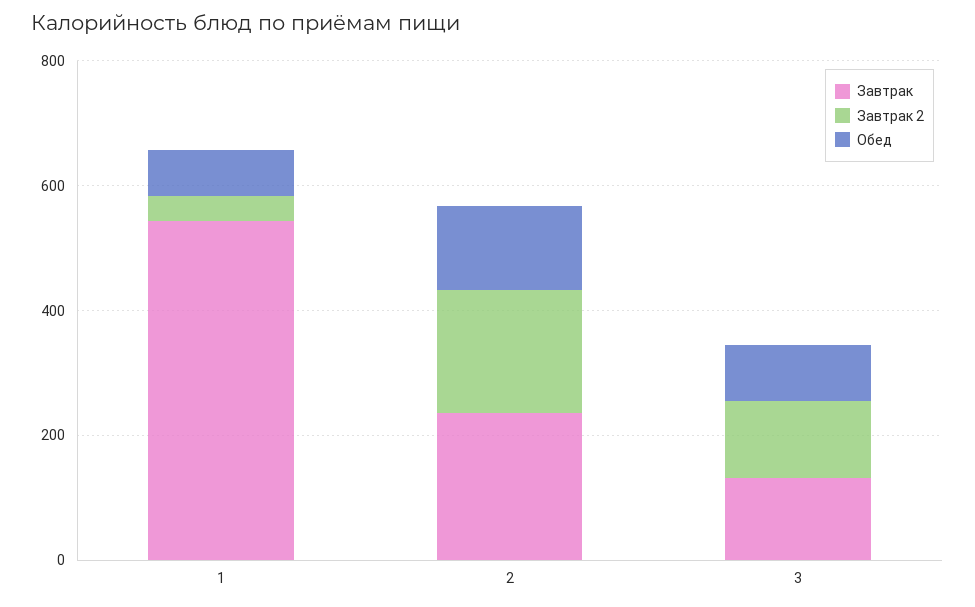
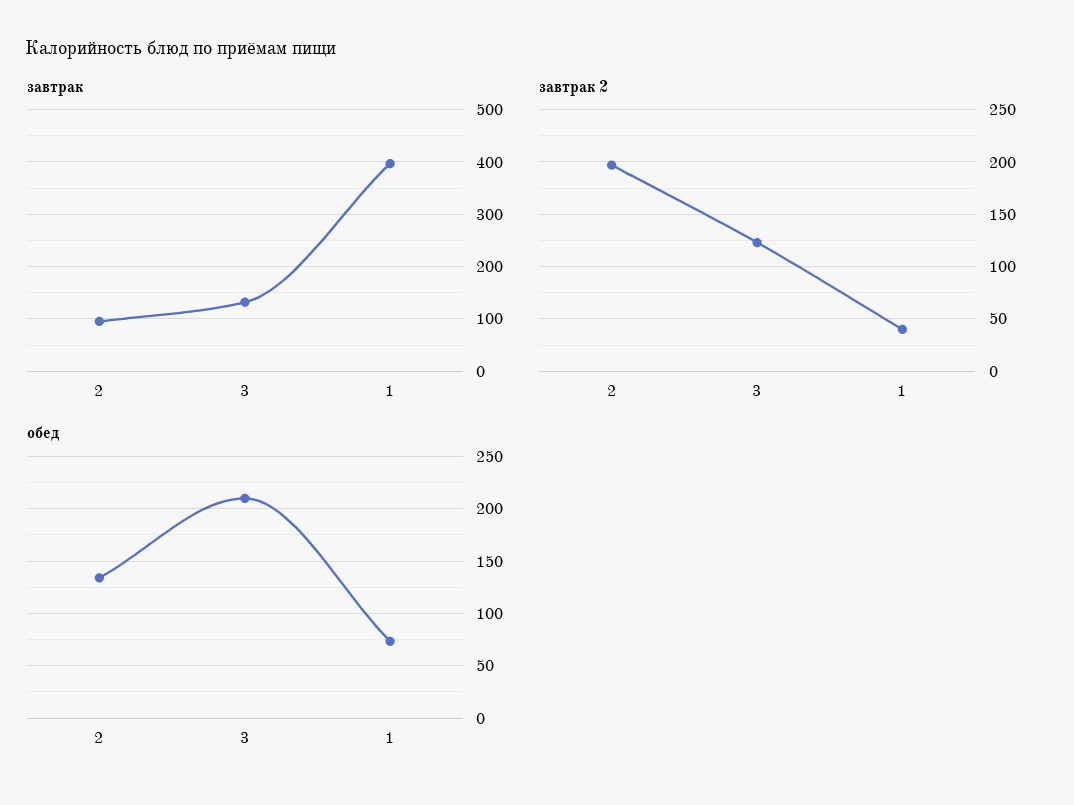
Завтрак, 1: 550 -> 400
Завтрак, 2: 250 -> 100
Обед, 3: 100 -> 210

